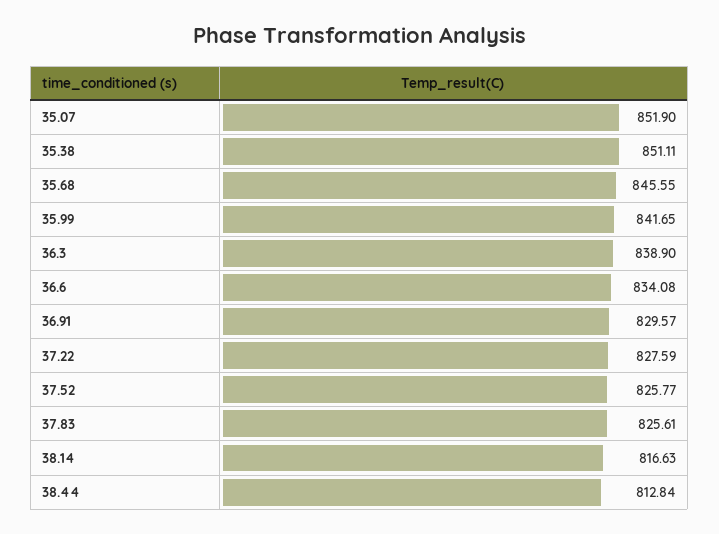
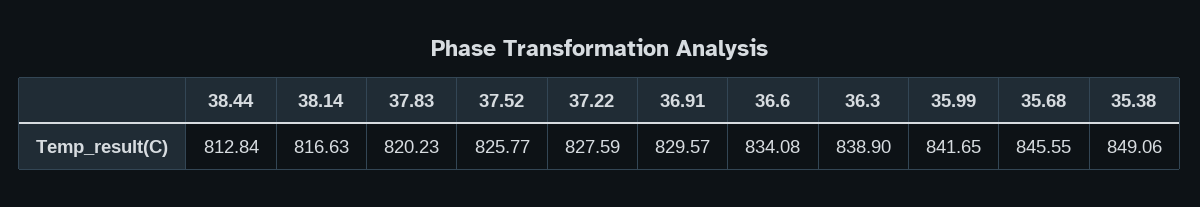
35.07: 851.9 -> none
35.38: 851.11 -> 849.06
37.83: 825.61 -> 820.23

